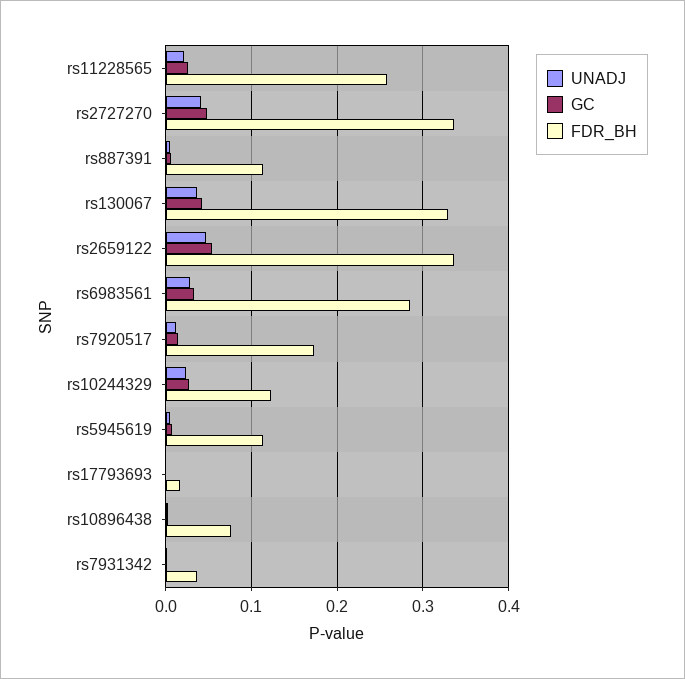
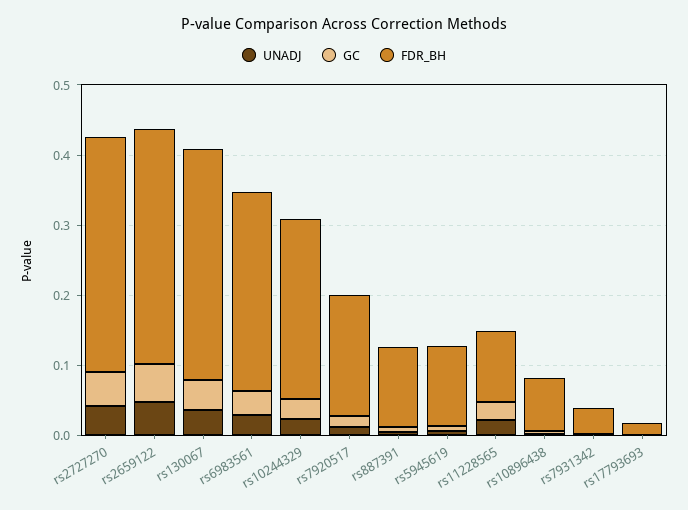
FDR_BH, rs11228565: 0.26 -> 0.1
FDR_BH, rs10244329: 0.12 -> 0.26

